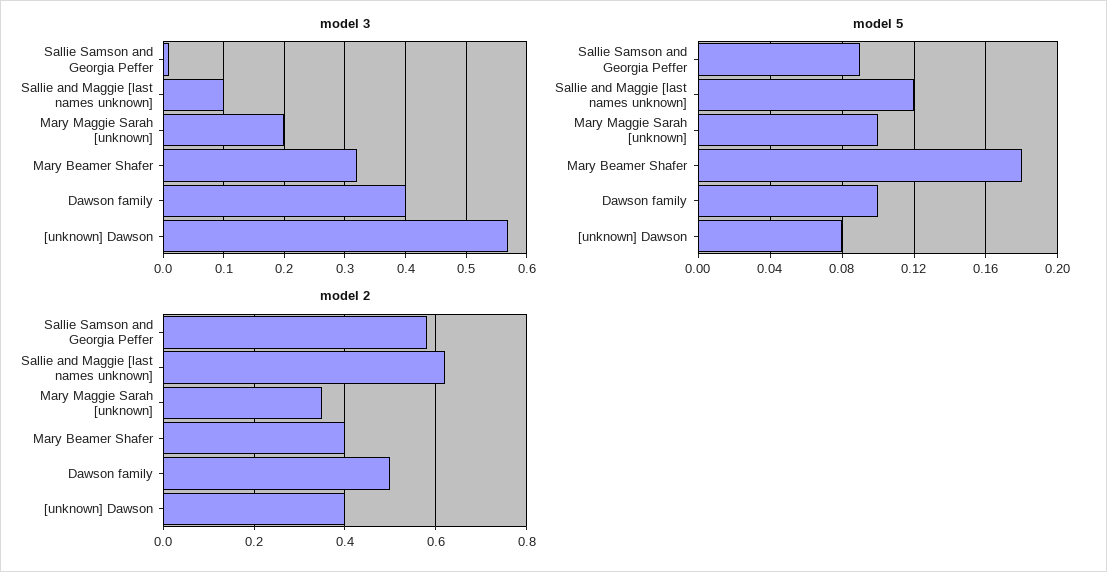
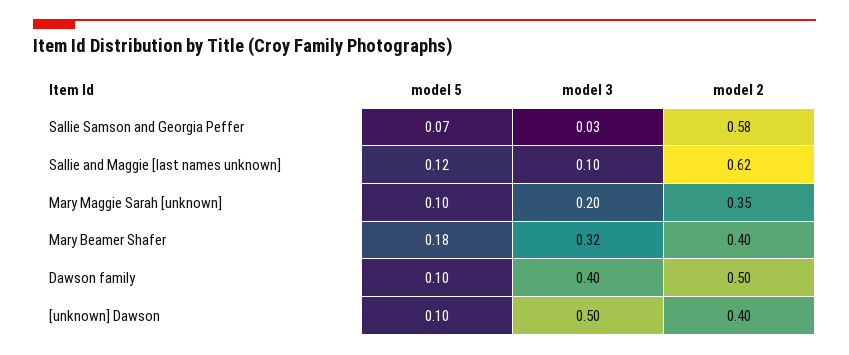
model 3, Sallie Samson and Georgia Peffer: 0.01 -> 0.03
model 3, [unknown] Dawson: 0.57 -> 0.5
model 5, Sallie Samson and Georgia Peffer: 0.09 -> 0.07
model 5, [unknown] Dawson: 0.08 -> 0.1

